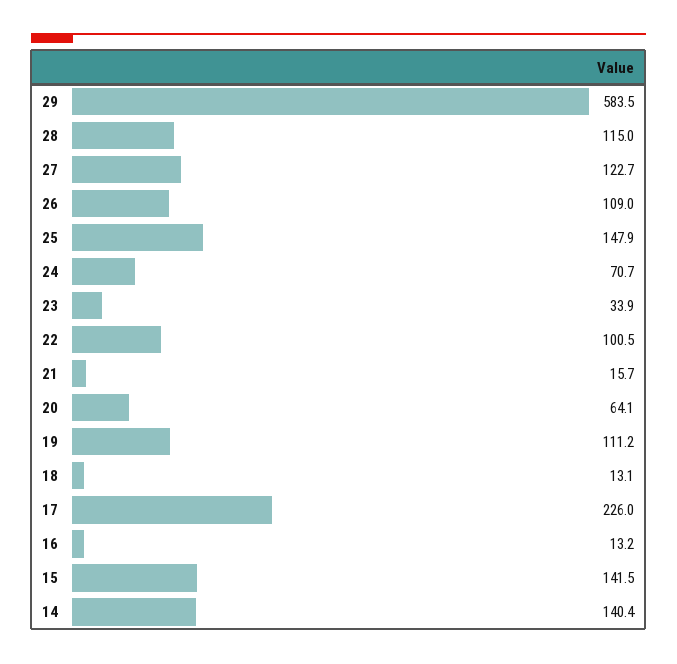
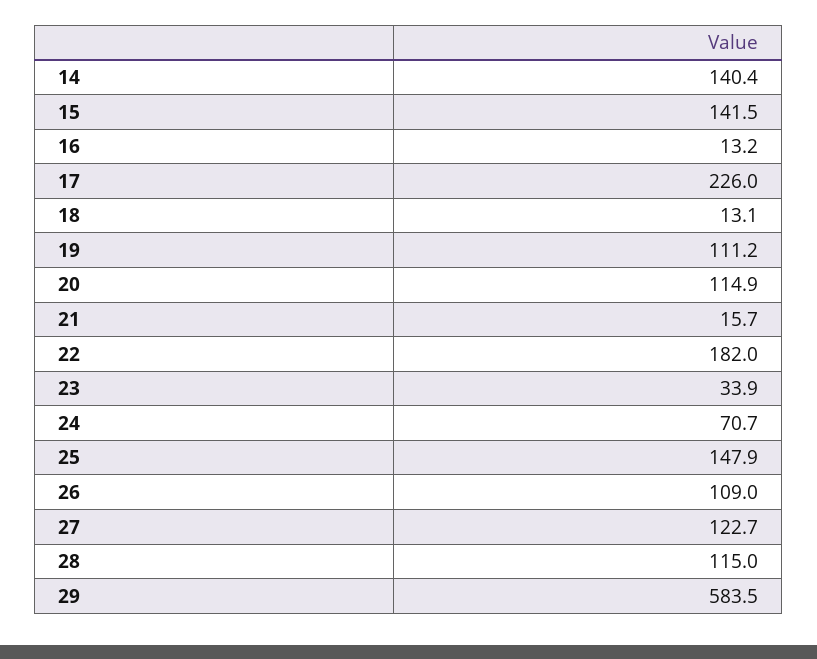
22: 100.5 -> 182
20: 64.1 -> 114.9

